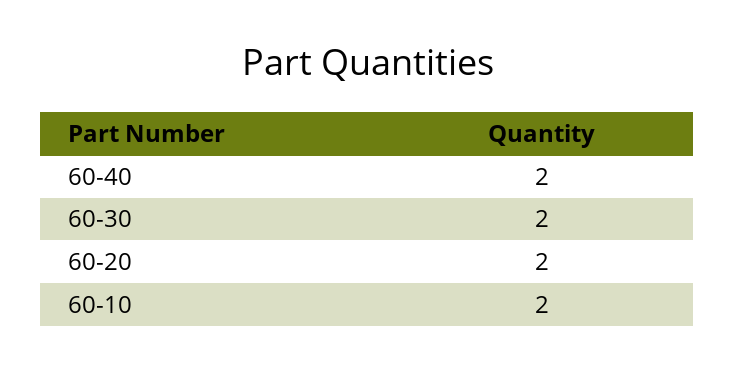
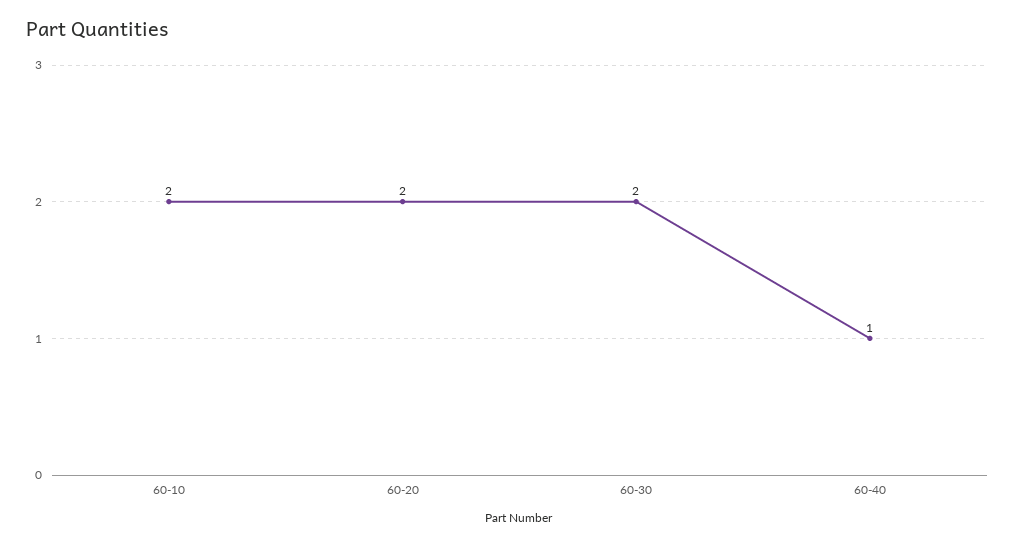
60-40: 2 -> 1

